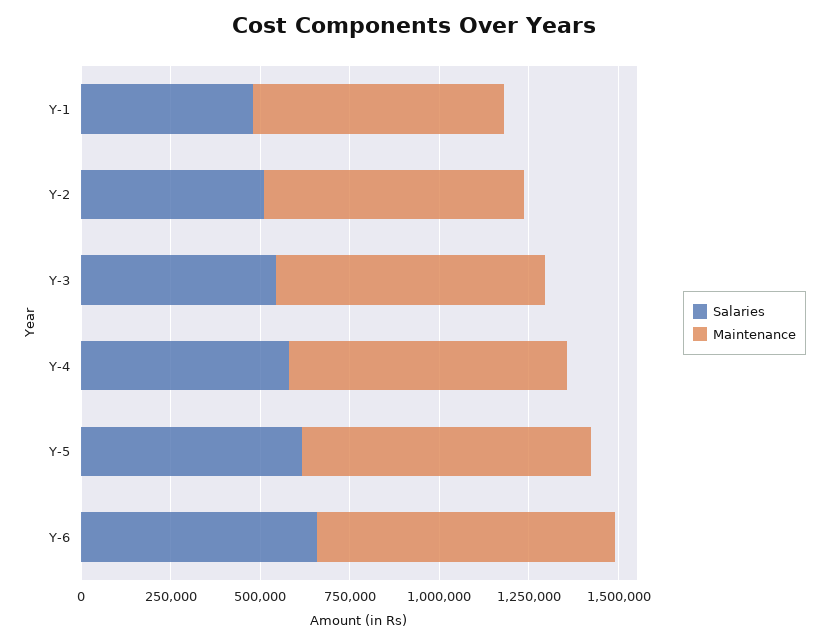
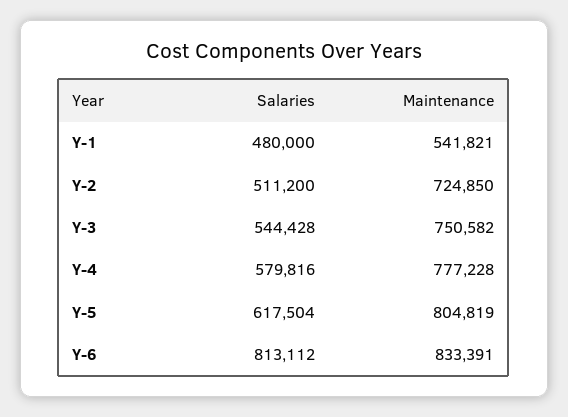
Maintenance, Y-1: 700000 -> 541821
Salaries, Y-6: 650000 -> 813112

